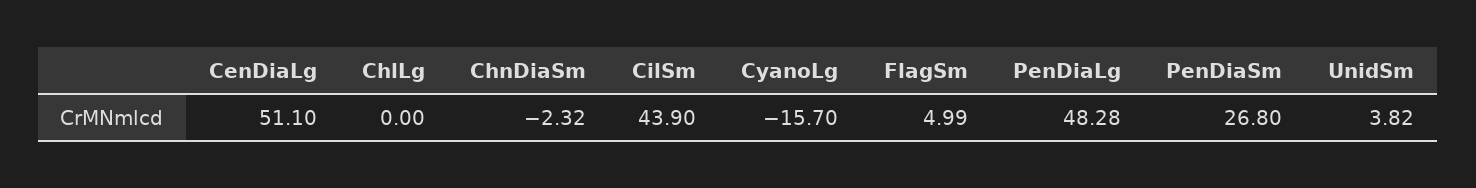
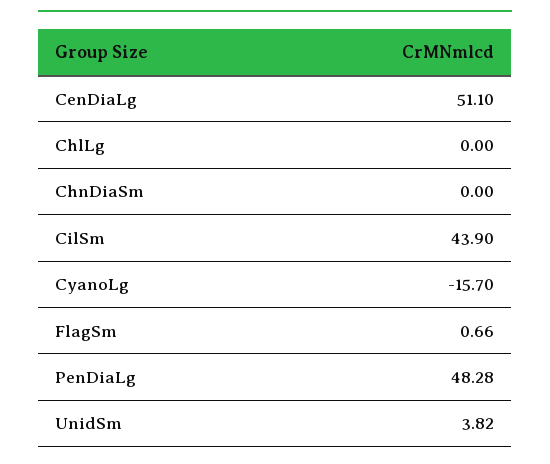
ChnDiaSm: -2.32 -> 0
FlagSm: 4.99 -> 0.66
PenDiaSm: 26.8 -> none

